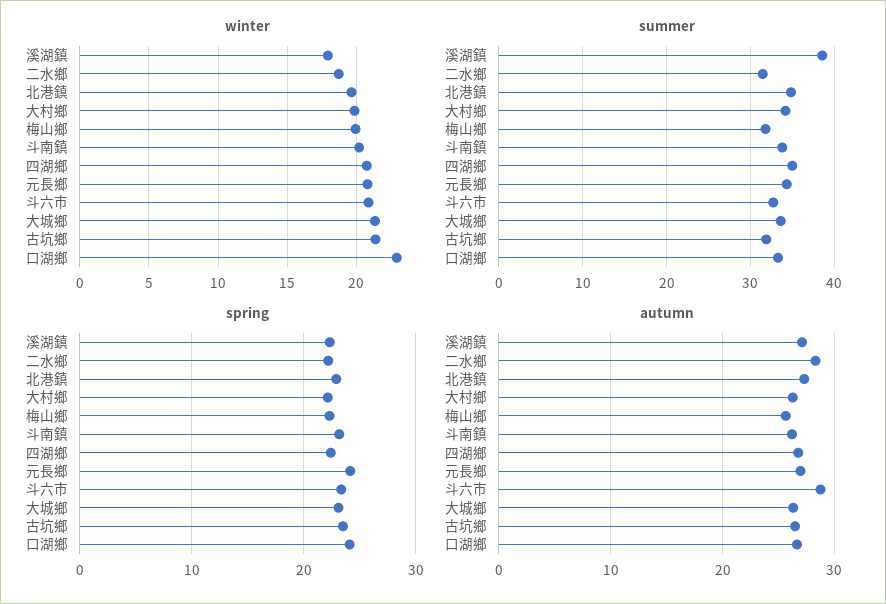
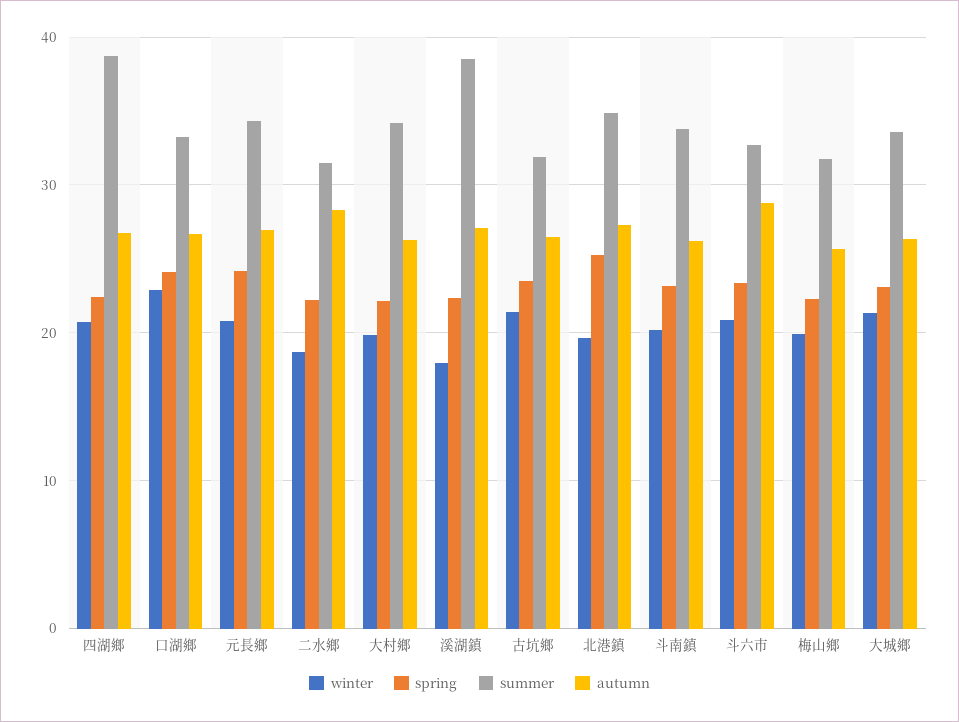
summer, 四湖鄉: 35 -> 39
spring, 北港鎮: 23 -> 25

